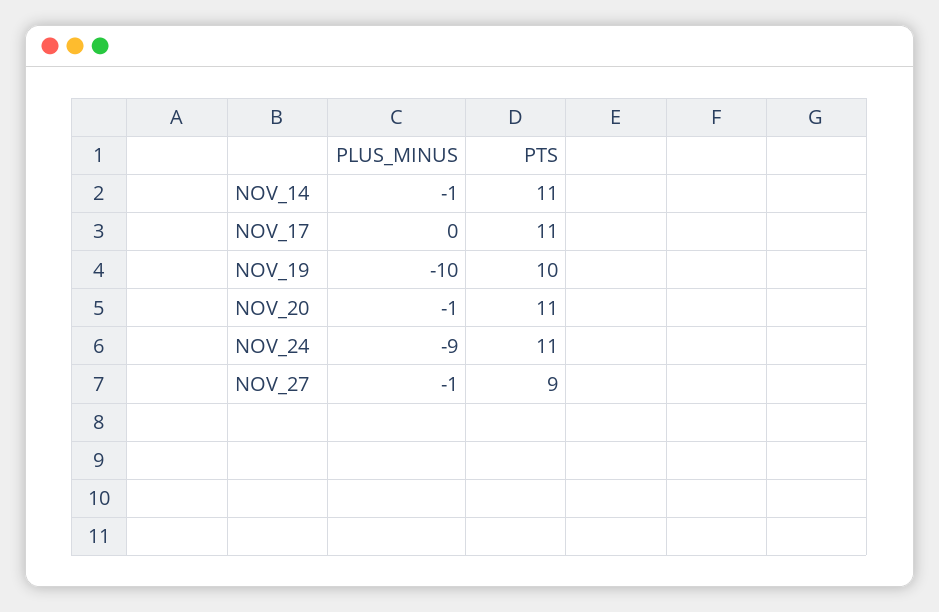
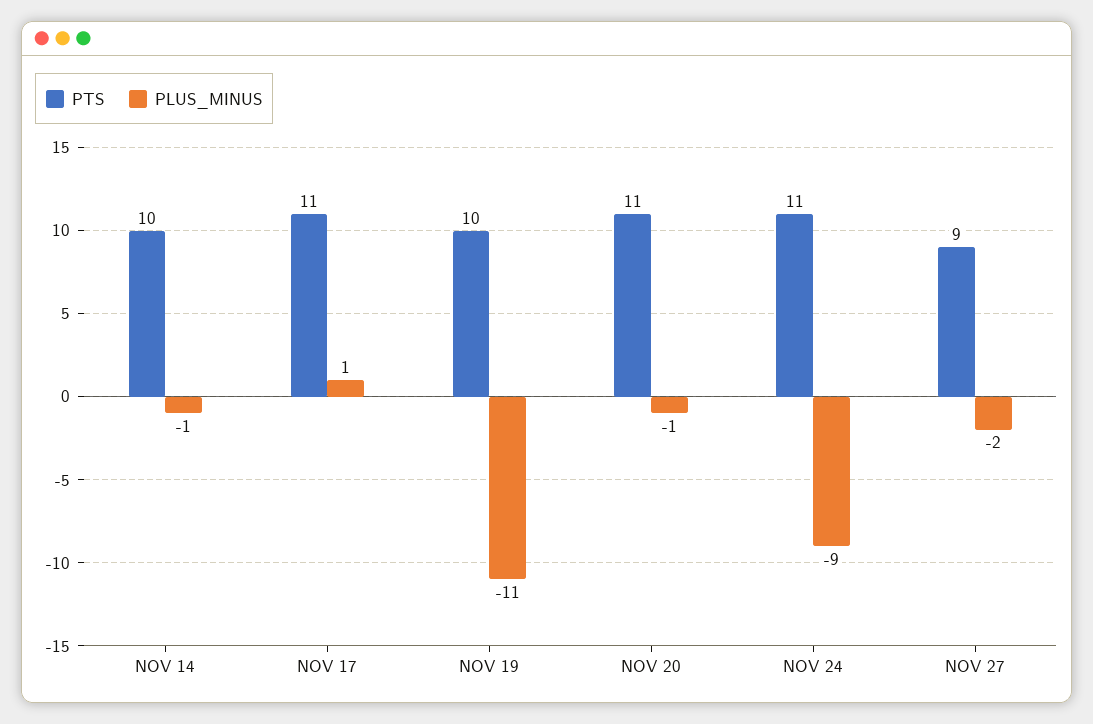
PTS, NOV_14: 11 -> 10
PLUS_MINUS, NOV_17: 0 -> 1
PLUS_MINUS, NOV_19: -10 -> -11
PLUS_MINUS, NOV_27: -1 -> -2

